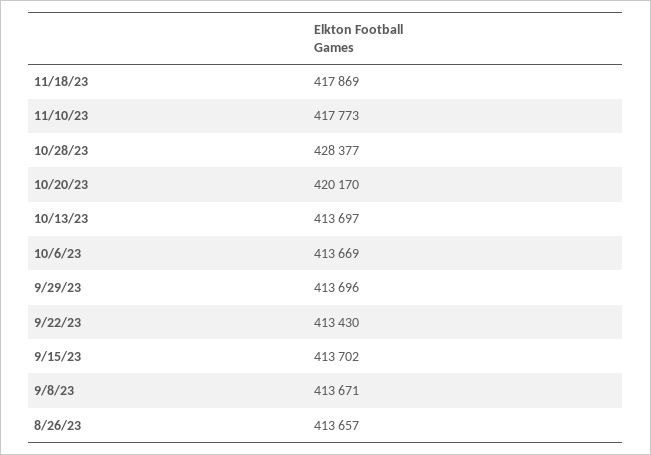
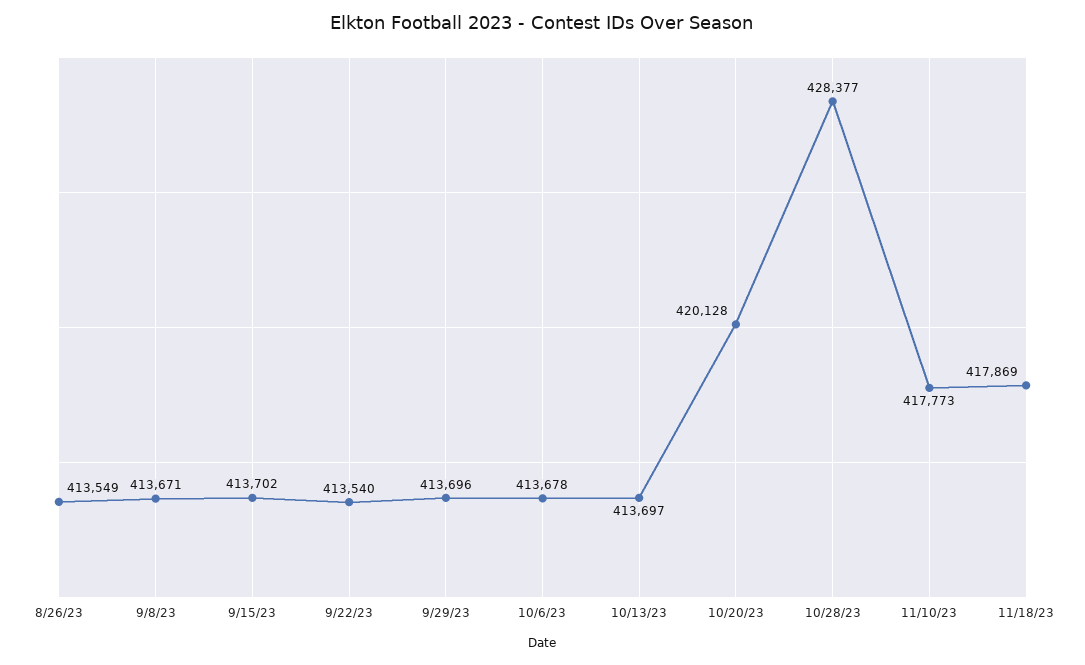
10/20/23: 420170 -> 420128
10/6/23: 413669 -> 413678
9/22/23: 413430 -> 413540
8/26/23: 413657 -> 413549

